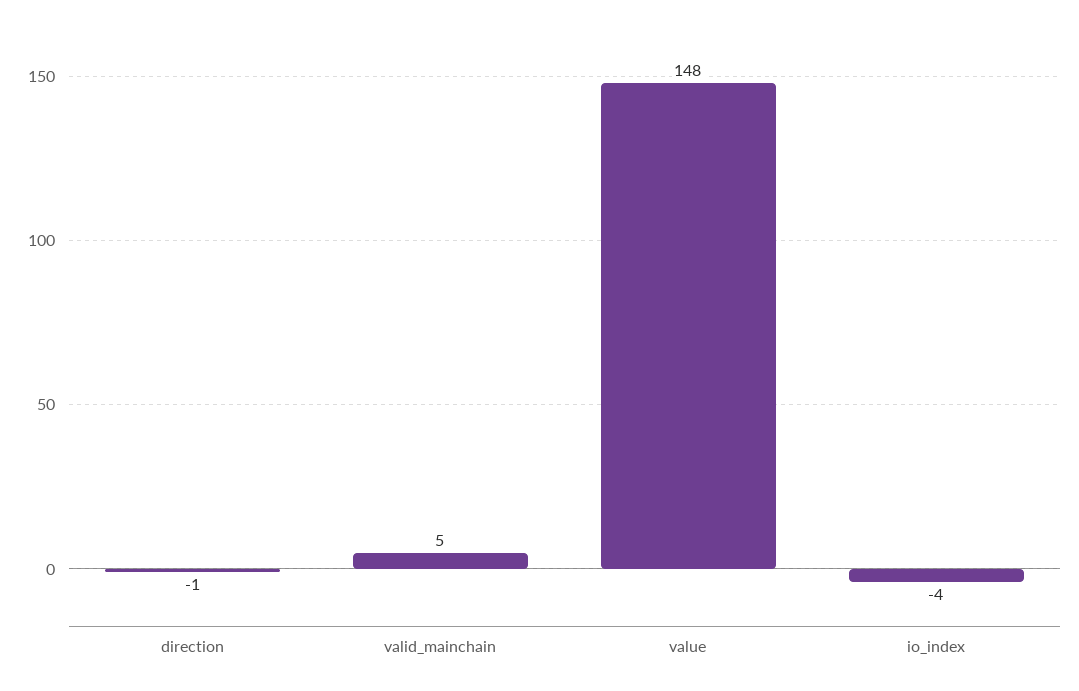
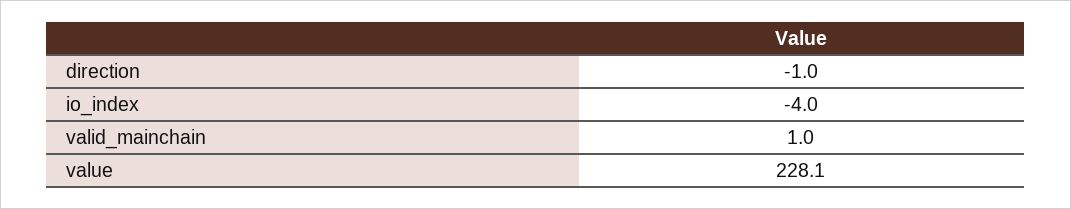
valid_mainchain: 5 -> 1
value: 148 -> 228.1

